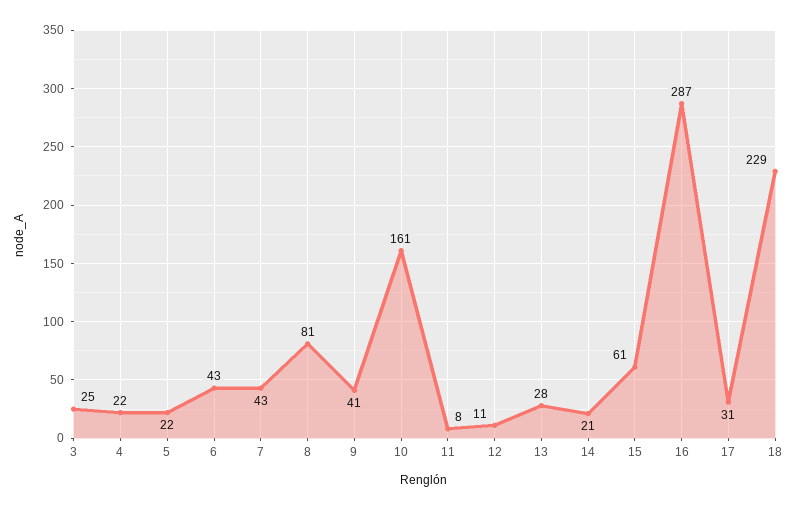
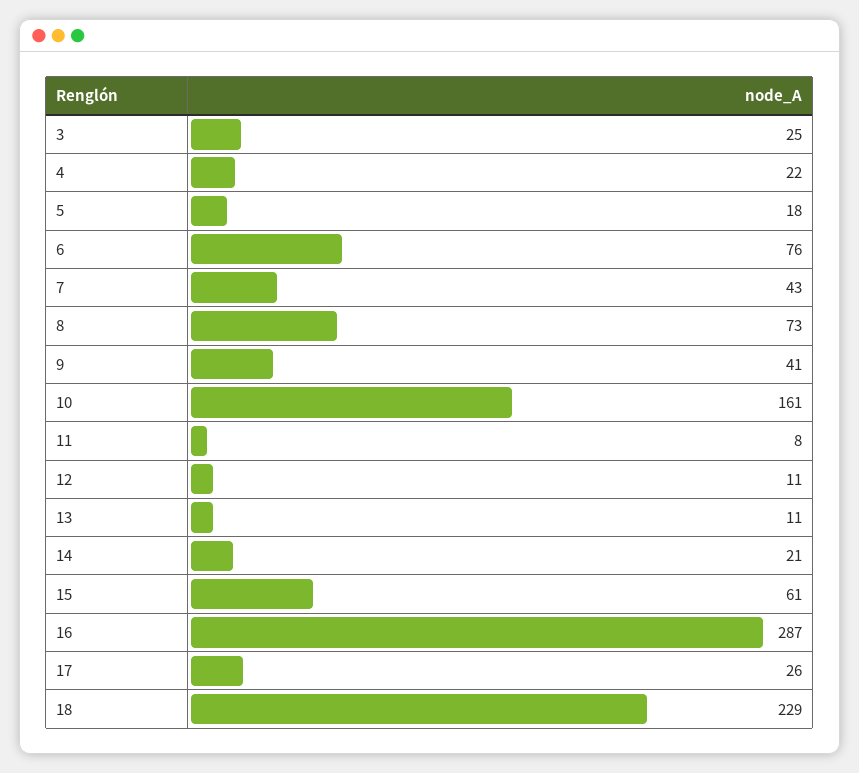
5: 22 -> 18
6: 43 -> 76
8: 81 -> 73
13: 28 -> 11
17: 31 -> 26

